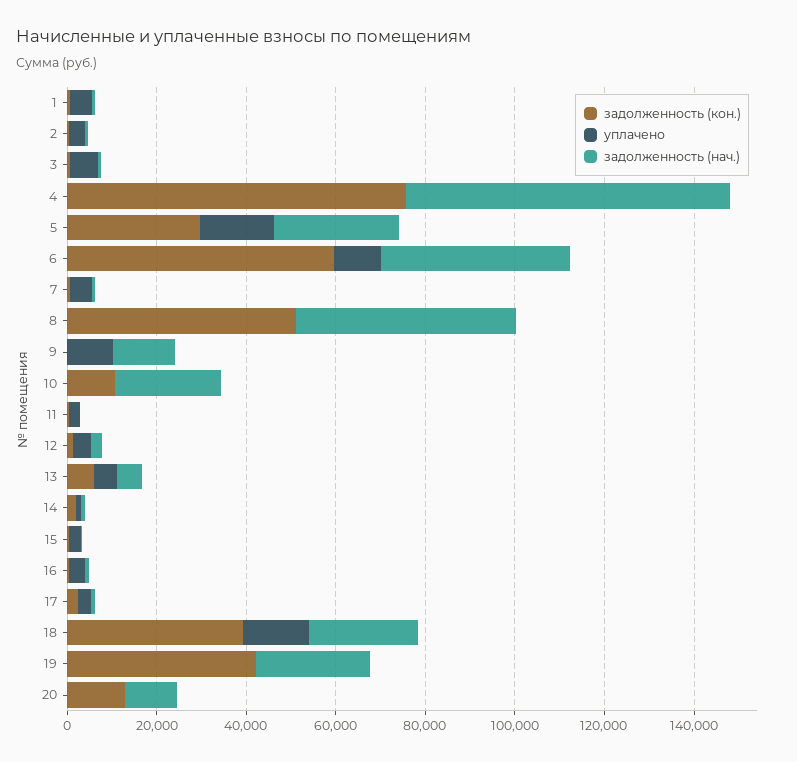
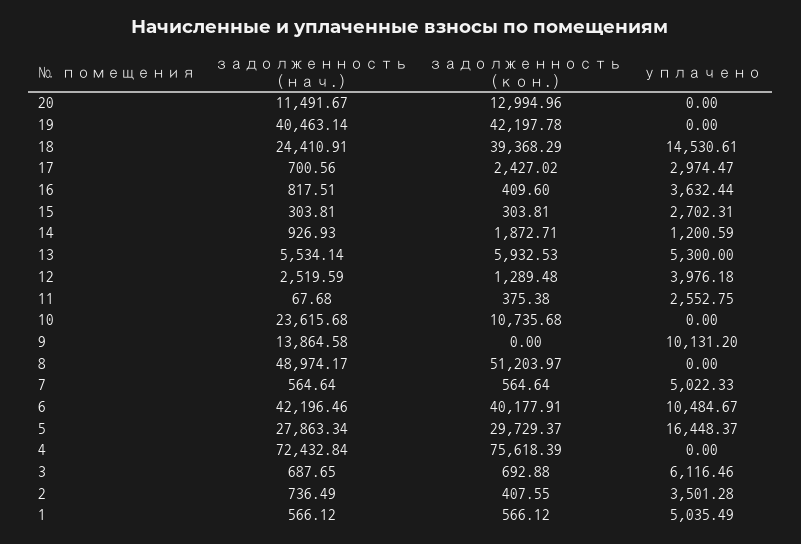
задолженность (кон.), 6: 60000 -> 40177.91
задолженность (нач.), 19: 25000 -> 40463.14

